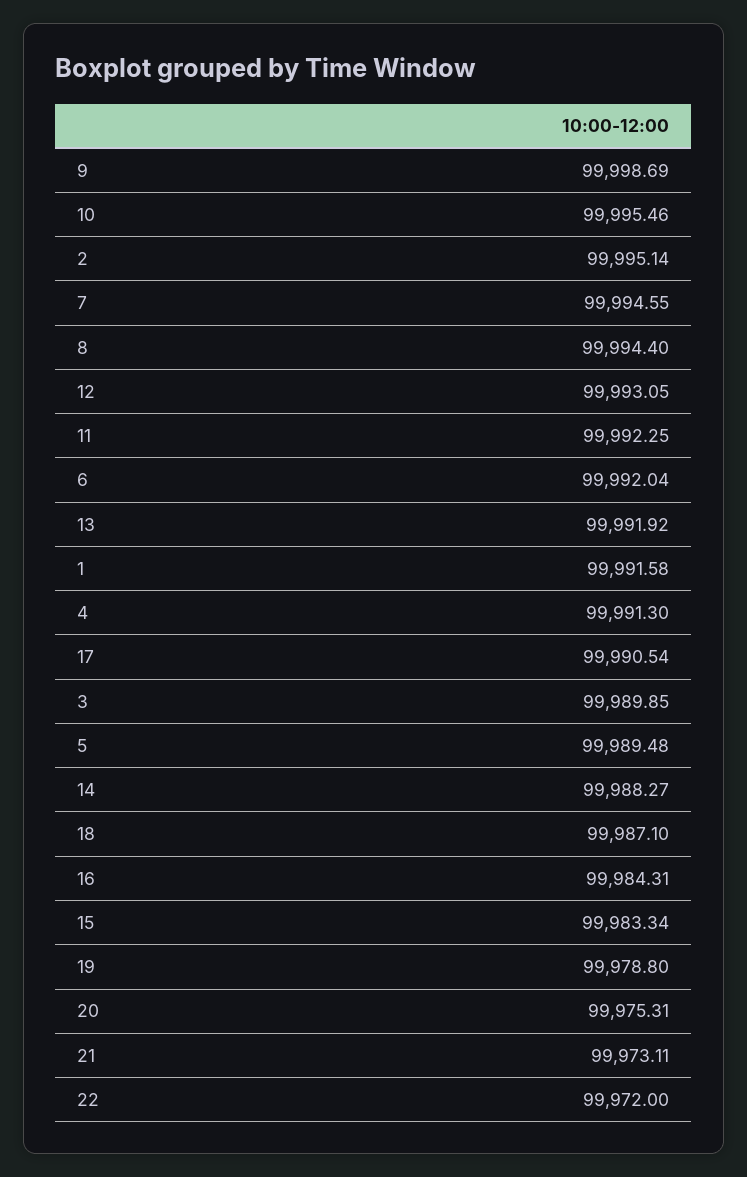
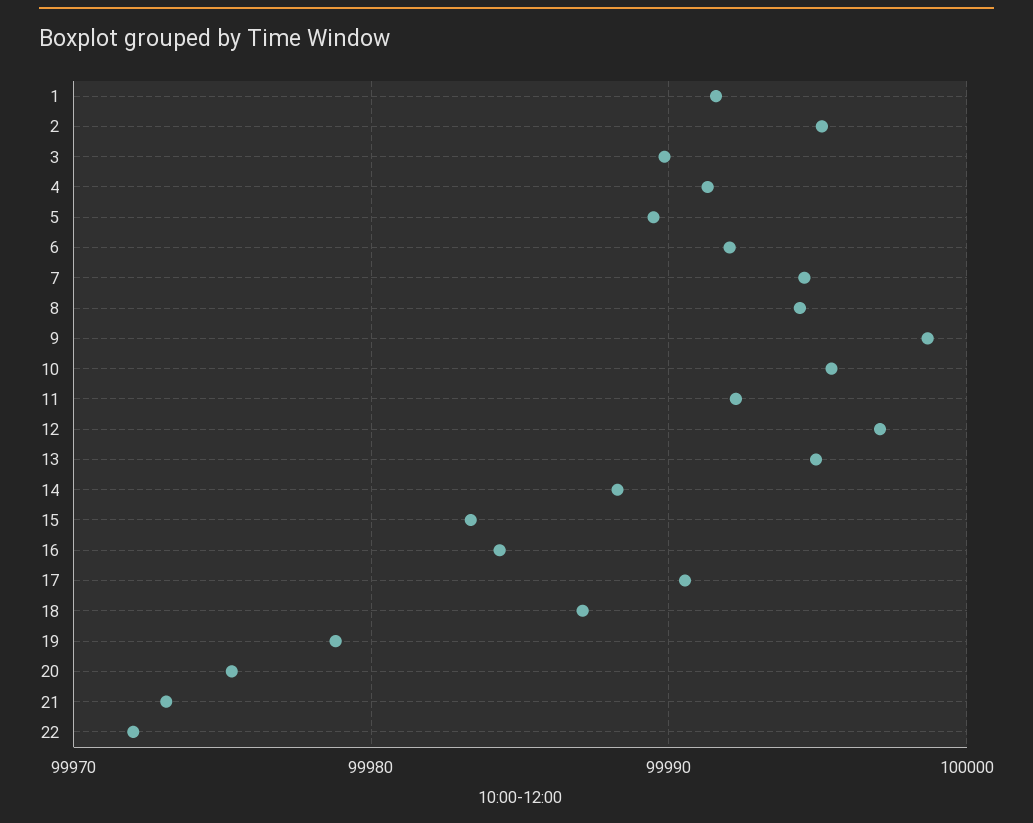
12: 99993.05 -> 99997
13: 99991.92 -> 99995

